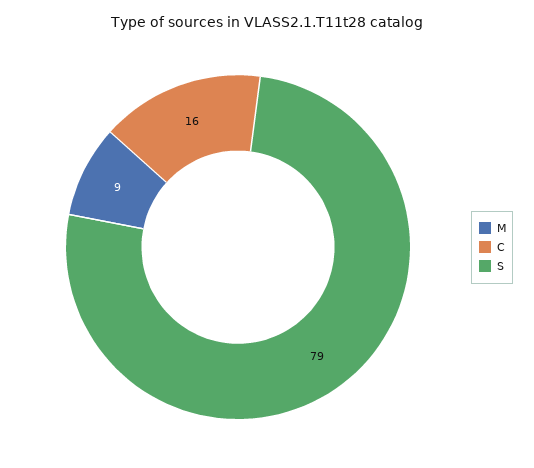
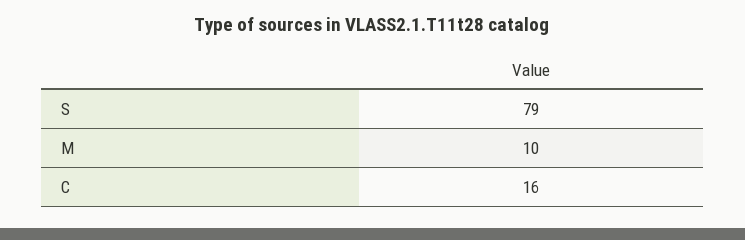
M: 9 -> 10

